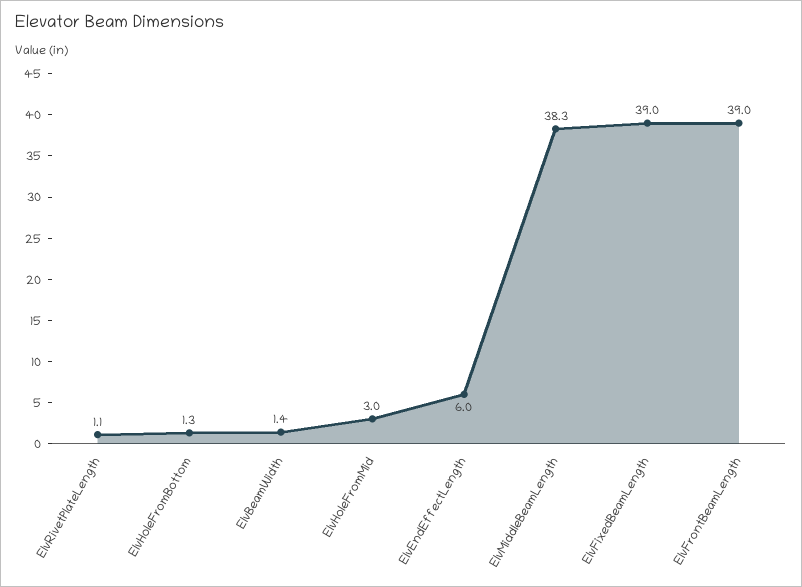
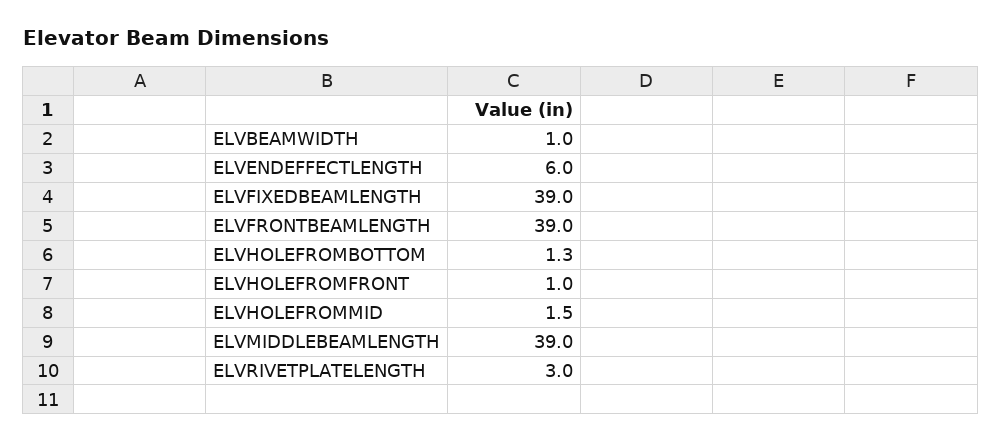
ElvRivetPlateLength: 1.1 -> 3
ElvBeamWidth: 1.4 -> 1
ElvHoleFromMid: 3 -> 1.5
ElvMiddleBeamLength: 38.3 -> 39
ELVHOLEFROMFRONT: none -> 1

